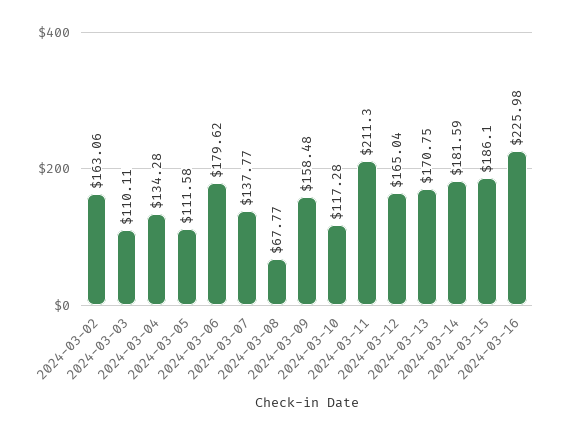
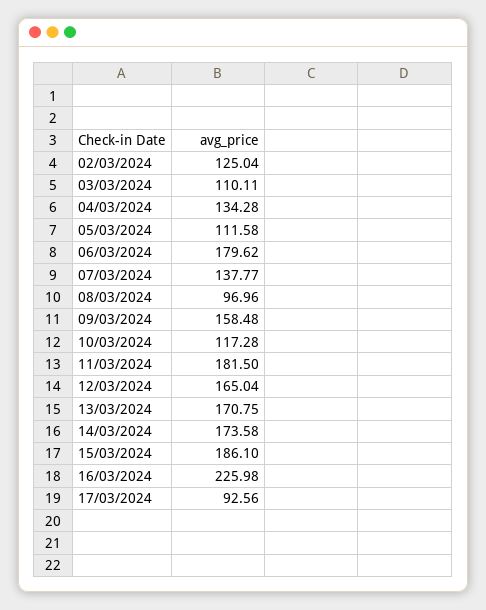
2024-03-02: 163.06 -> 125.04
2024-03-08: 67.77 -> 96.96
2024-03-11: 211.3 -> 181.5
2024-03-14: 181.59 -> 173.58
17/03/2024: none -> 92.56

